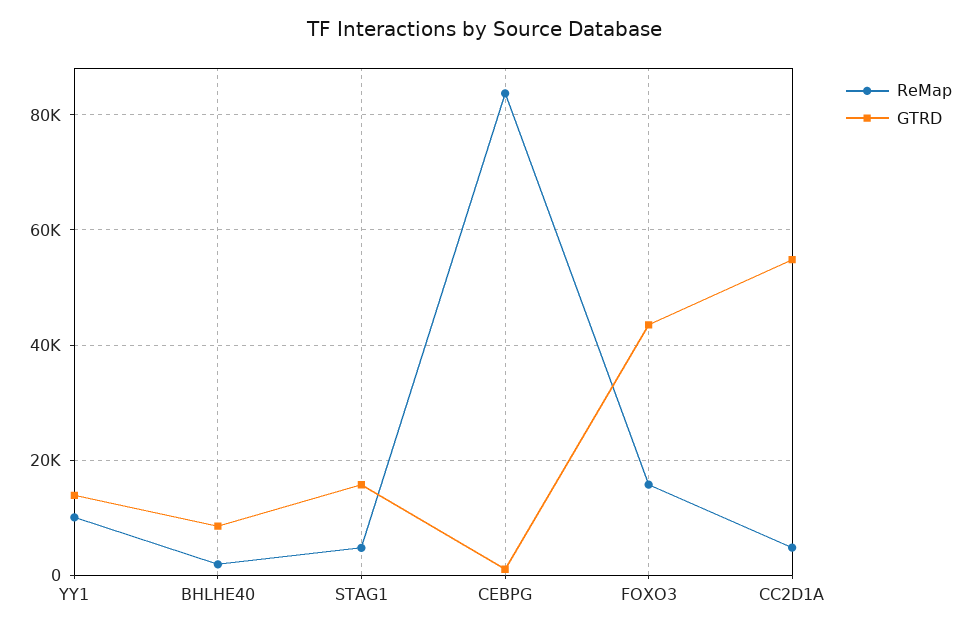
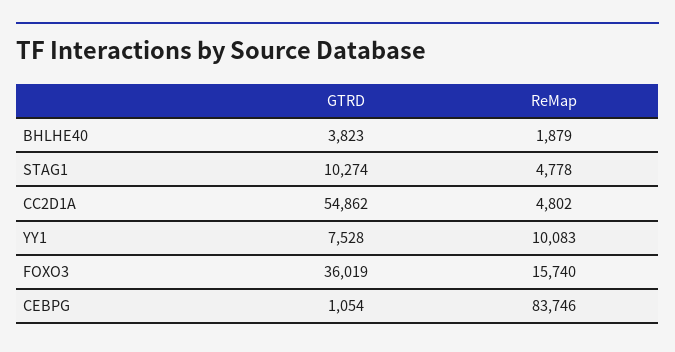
GTRD, YY1: 14000 -> 7528
GTRD, BHLHE40: 8000 -> 3823
GTRD, STAG1: 16000 -> 10274
GTRD, FOXO3: 44000 -> 36019

